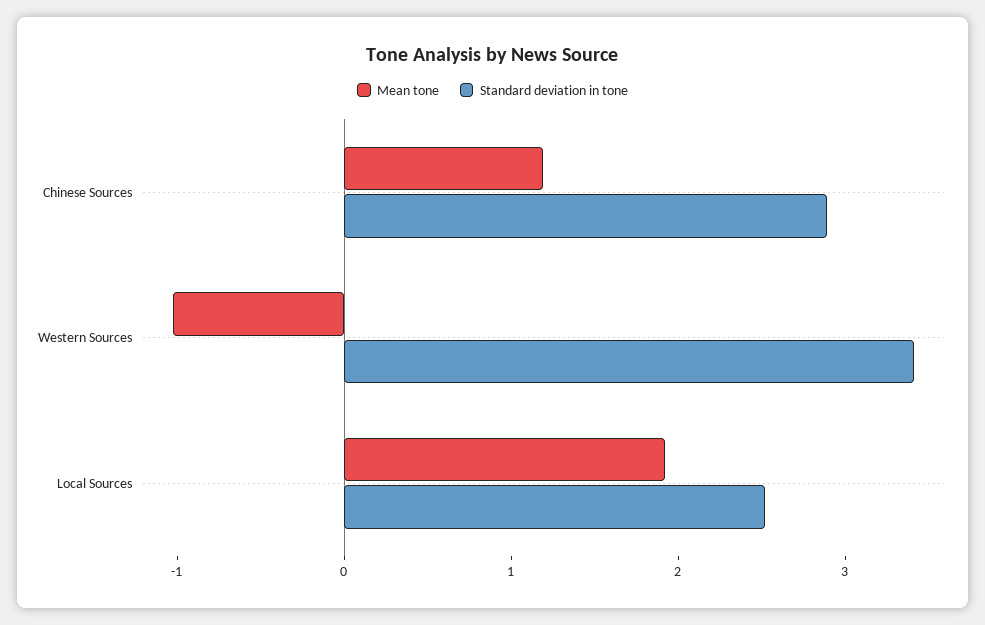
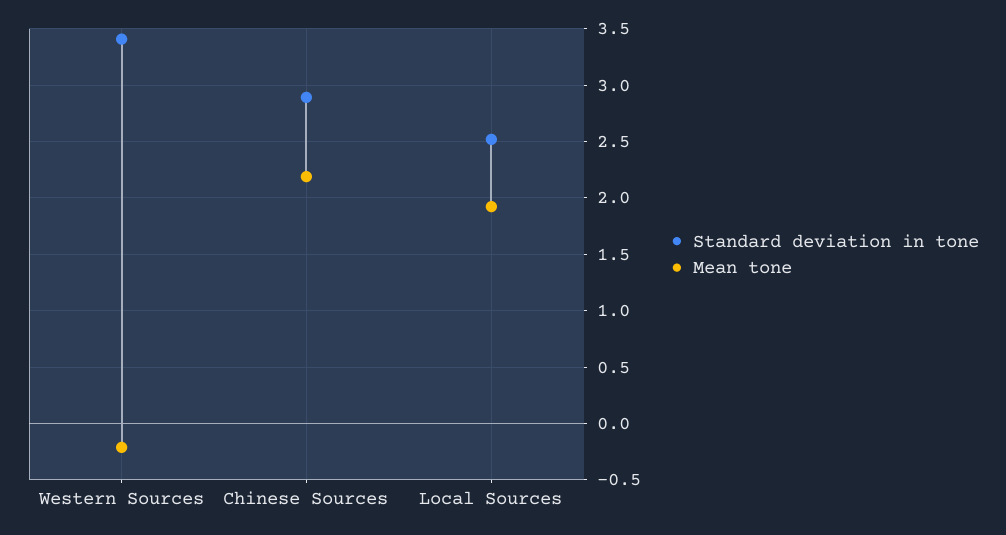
Mean tone, Chinese Sources: 1.2 -> 2.2
Mean tone, Western Sources: -1 -> -0.2

